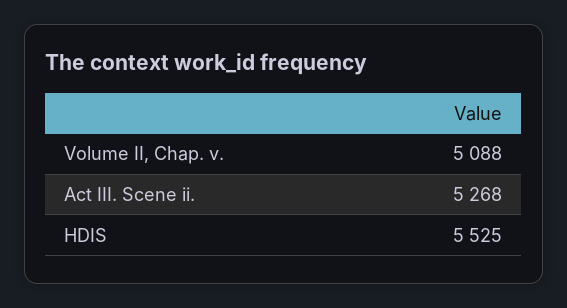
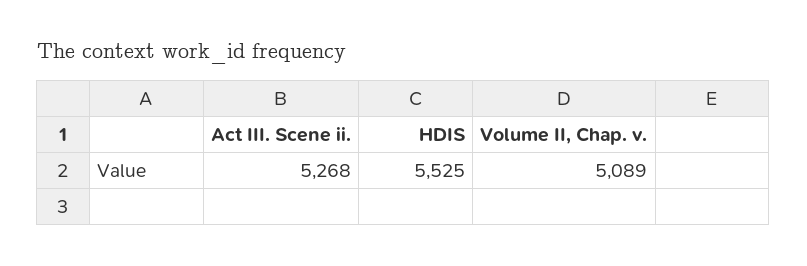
Volume II, Chap. v.: 5088 -> 5089

